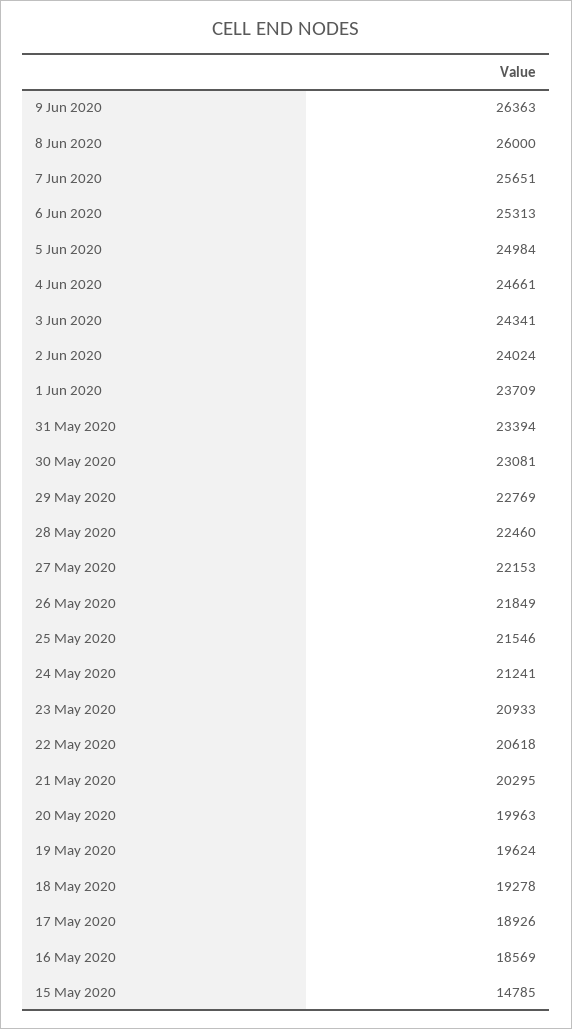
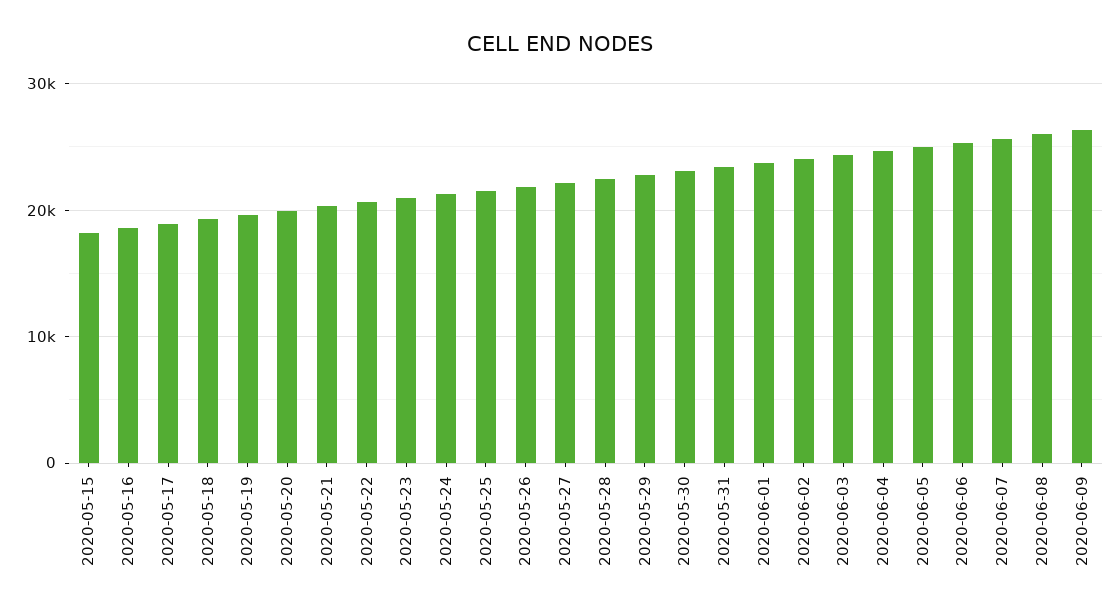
15 May 2020: 14785 -> 18000

